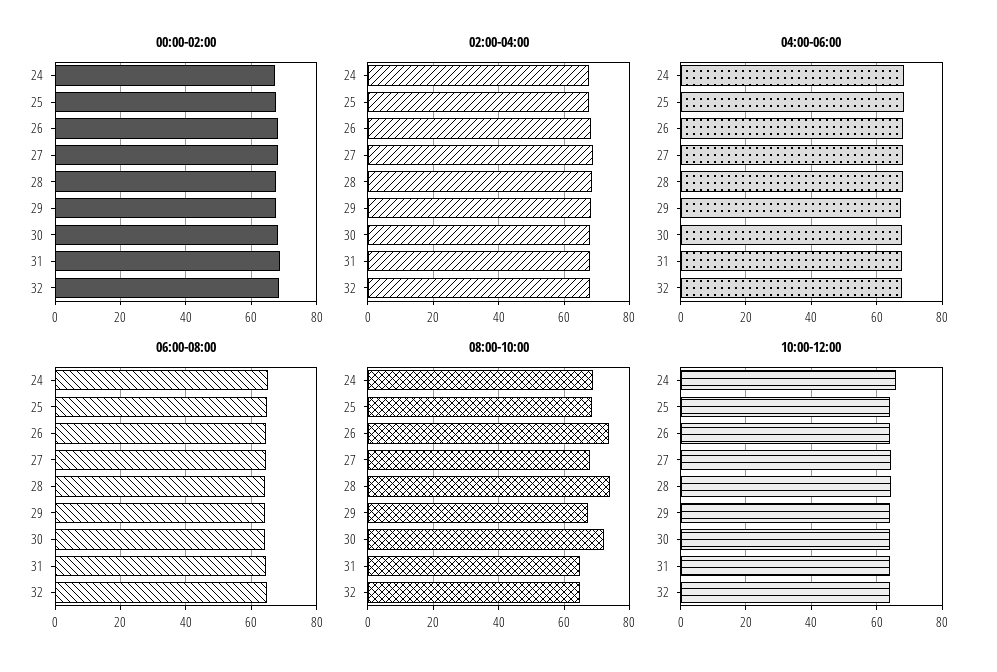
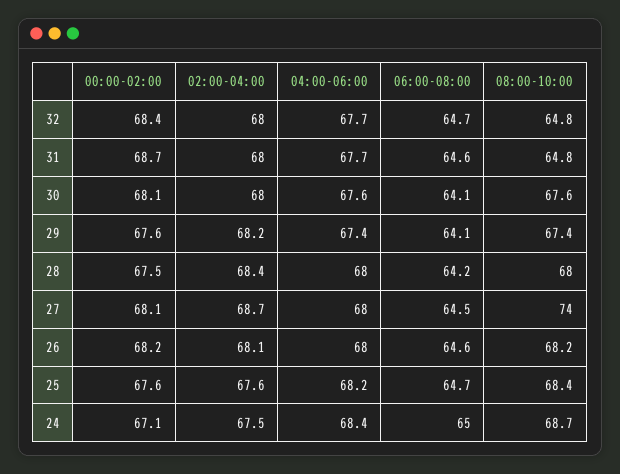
08:00-10:00, 26: 74 -> 68.2
08:00-10:00, 27: 68 -> 74
08:00-10:00, 28: 74 -> 68
08:00-10:00, 30: 72 -> 67.6
10:00-12:00, 24: 66 -> none
10:00-12:00, 25: 64 -> none
10:00-12:00, 26: 64 -> none
10:00-12:00, 27: 64 -> none
10:00-12:00, 28: 64 -> none
10:00-12:00, 29: 64 -> none
10:00-12:00, 30: 64 -> none
10:00-12:00, 31: 64 -> none
10:00-12:00, 32: 64 -> none

